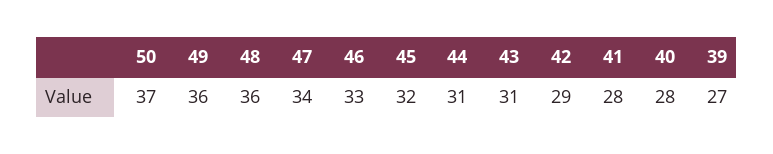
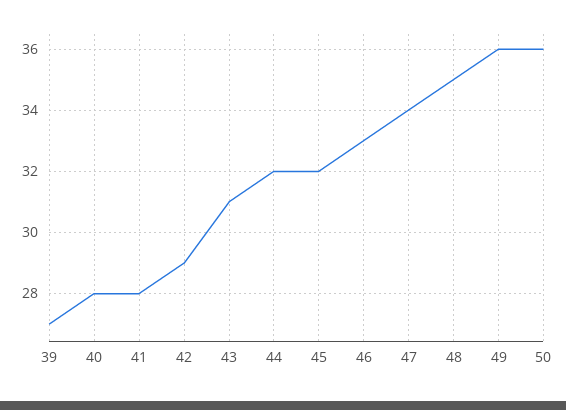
50: 37 -> 36
48: 36 -> 35
44: 31 -> 32

